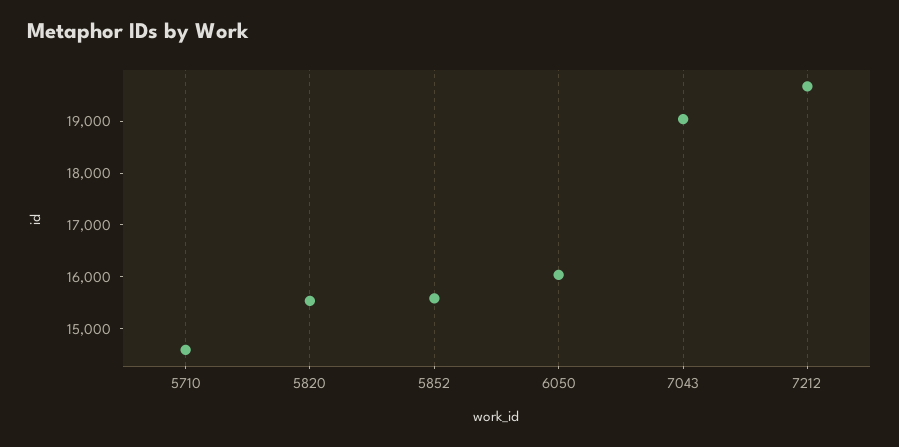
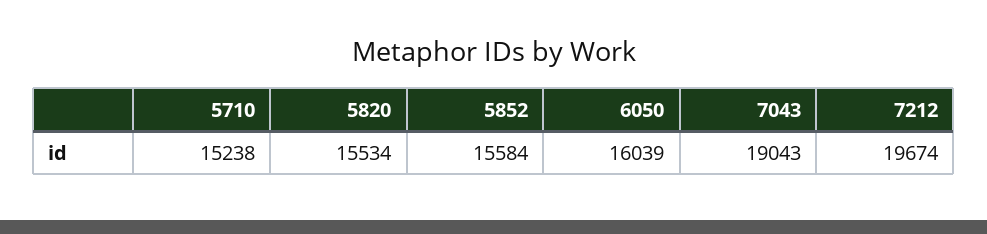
5710: 14600 -> 15238

